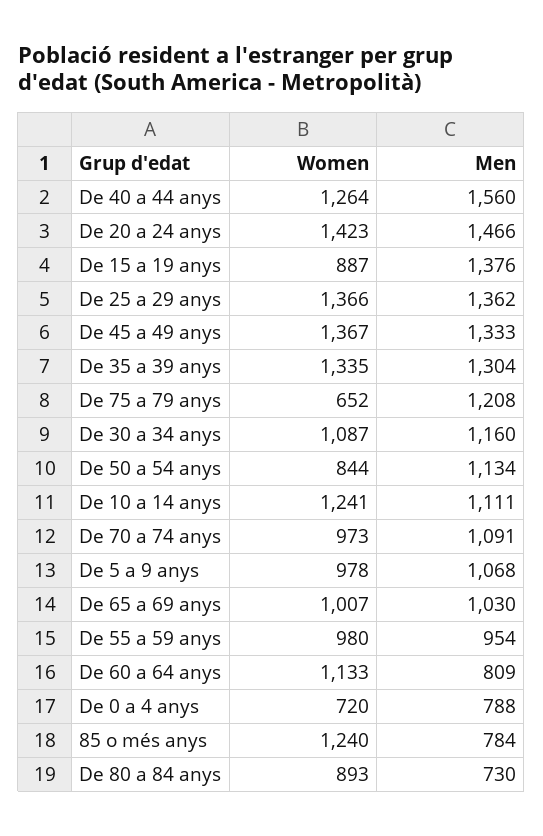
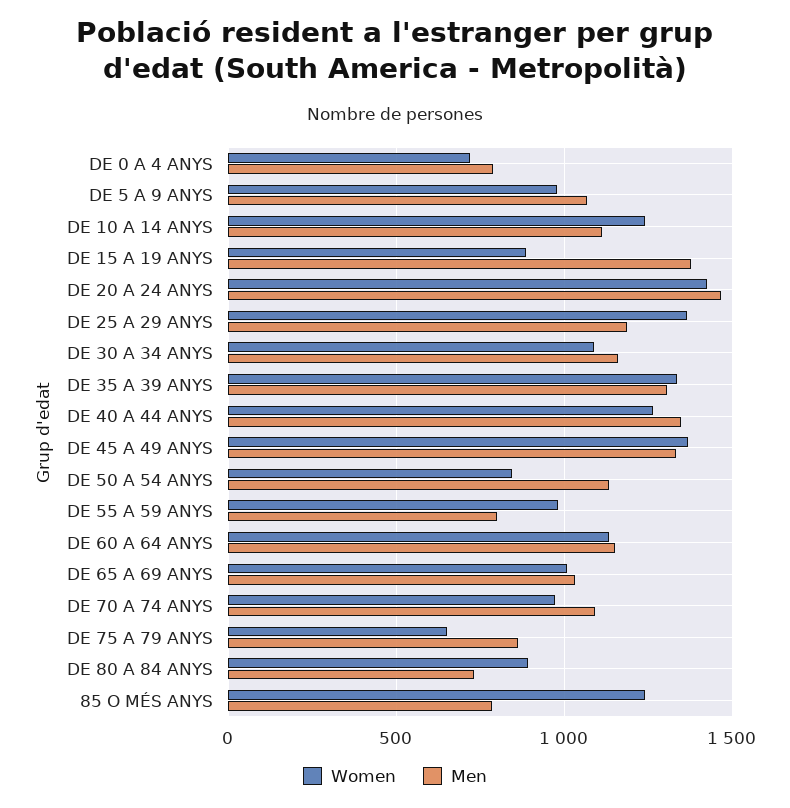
Men, De 40 a 44 anys: 1560 -> 1350
Men, De 25 a 29 anys: 1362 -> 1200
Men, De 75 a 79 anys: 1208 -> 850
Men, De 55 a 59 anys: 954 -> 800
Men, De 60 a 64 anys: 809 -> 1150

